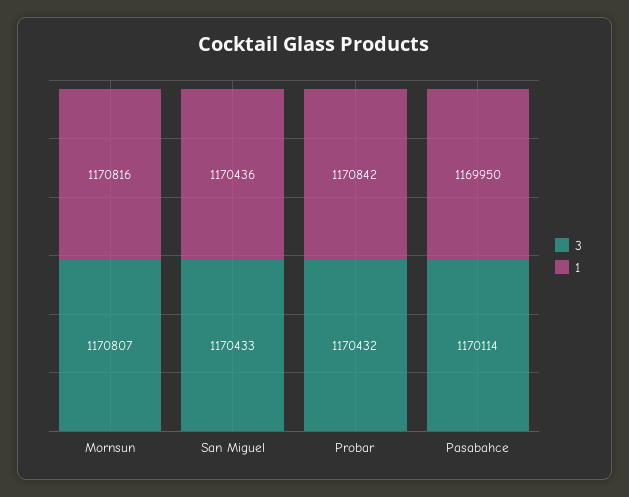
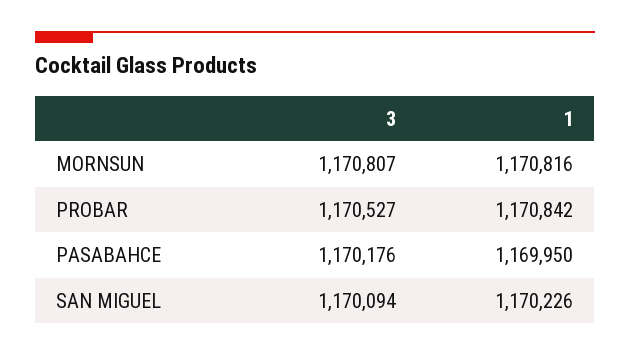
3, San Miguel: 1170433 -> 1170094
1, San Miguel: 1170436 -> 1170226
3, Probar: 1170432 -> 1170527
3, Pasabahce: 1170114 -> 1170176

